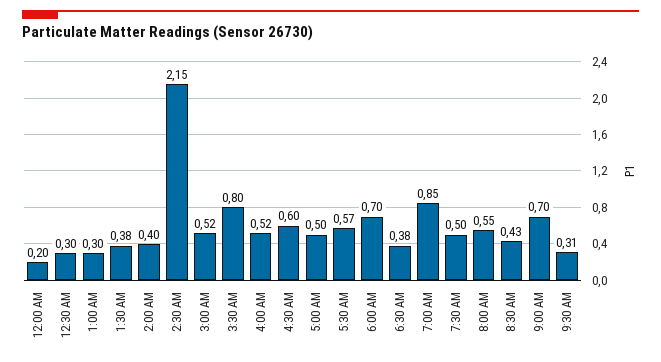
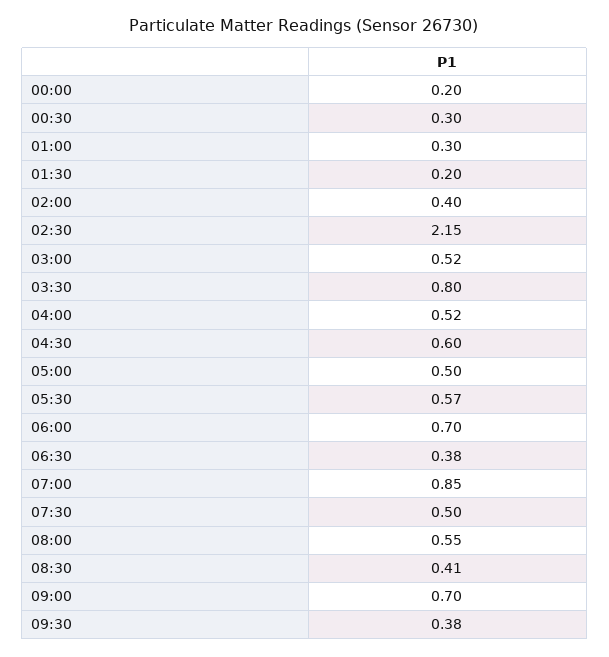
1:30 AM: 0.38 -> 0.2
8:30 AM: 0.43 -> 0.41
9:30 AM: 0.31 -> 0.38

